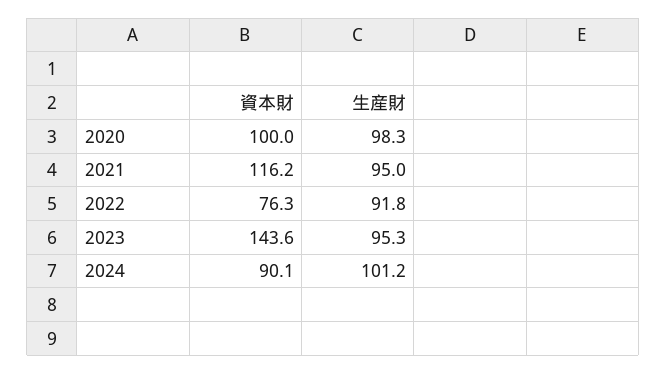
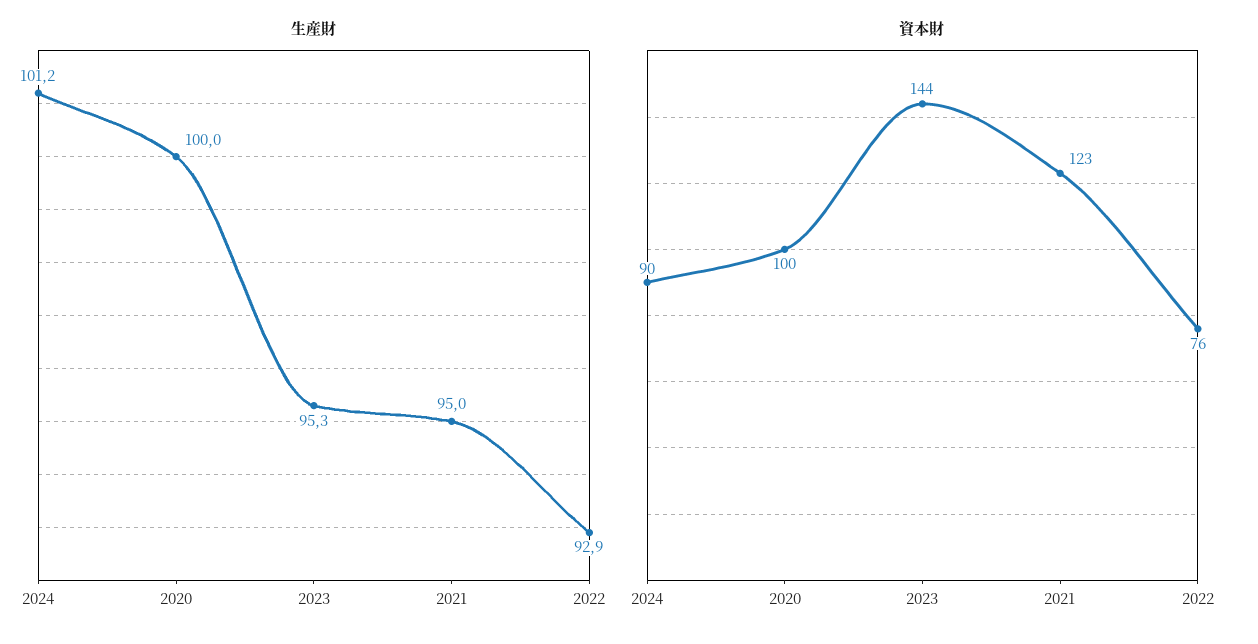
生産財, 2020: 98.3 -> 100
資本財, 2021: 116.2 -> 123
生産財, 2022: 91.8 -> 92.9

